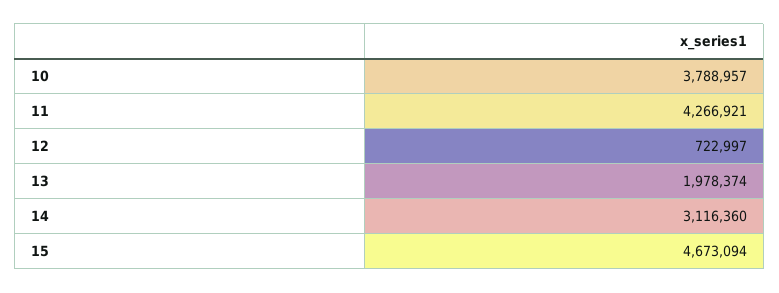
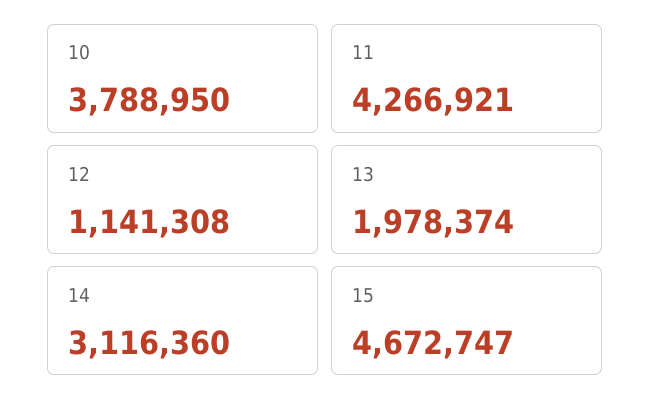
10: 3788957 -> 3788950
12: 722997 -> 1141308
15: 4673094 -> 4672747

